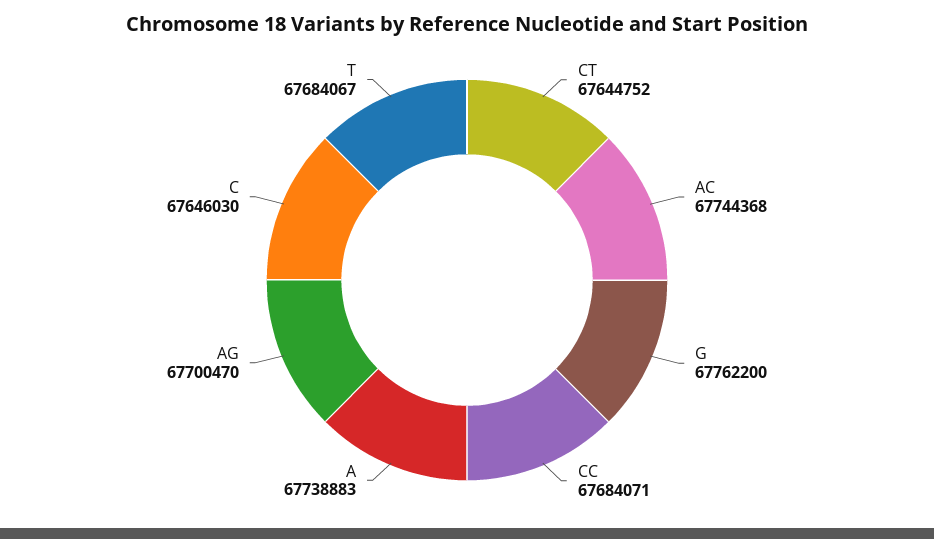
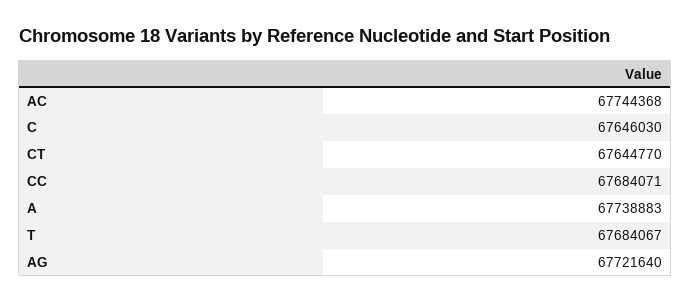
CT: 67644752 -> 67644770
G: 67762200 -> none
AG: 67700470 -> 67721640

